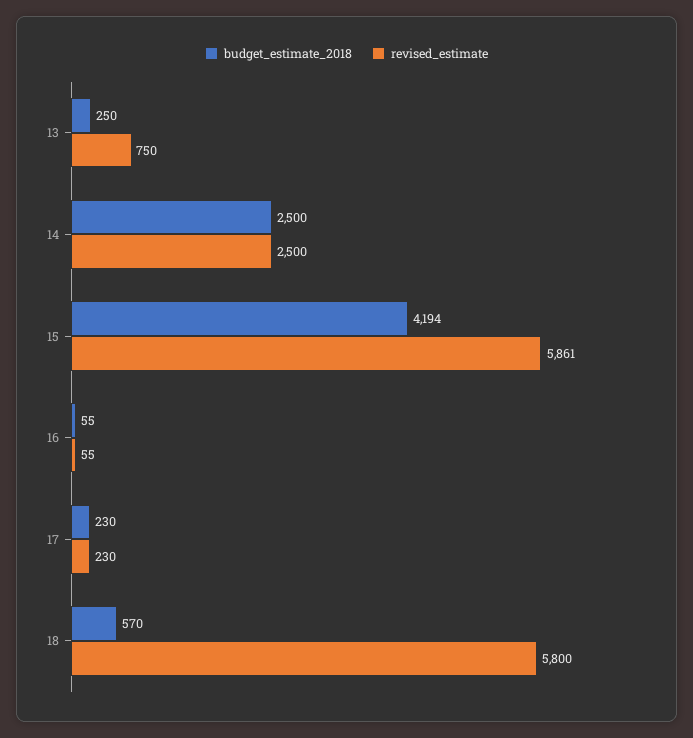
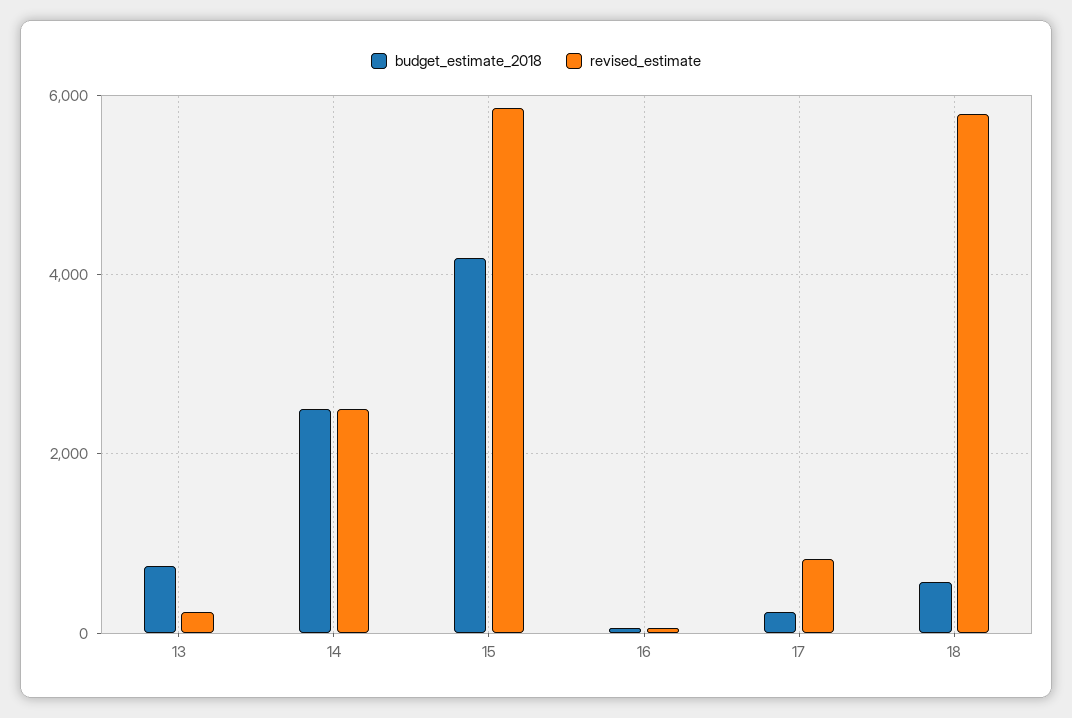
budget_estimate_2018, 13: 250 -> 800
revised_estimate, 13: 750 -> 200
revised_estimate, 17: 230 -> 800

